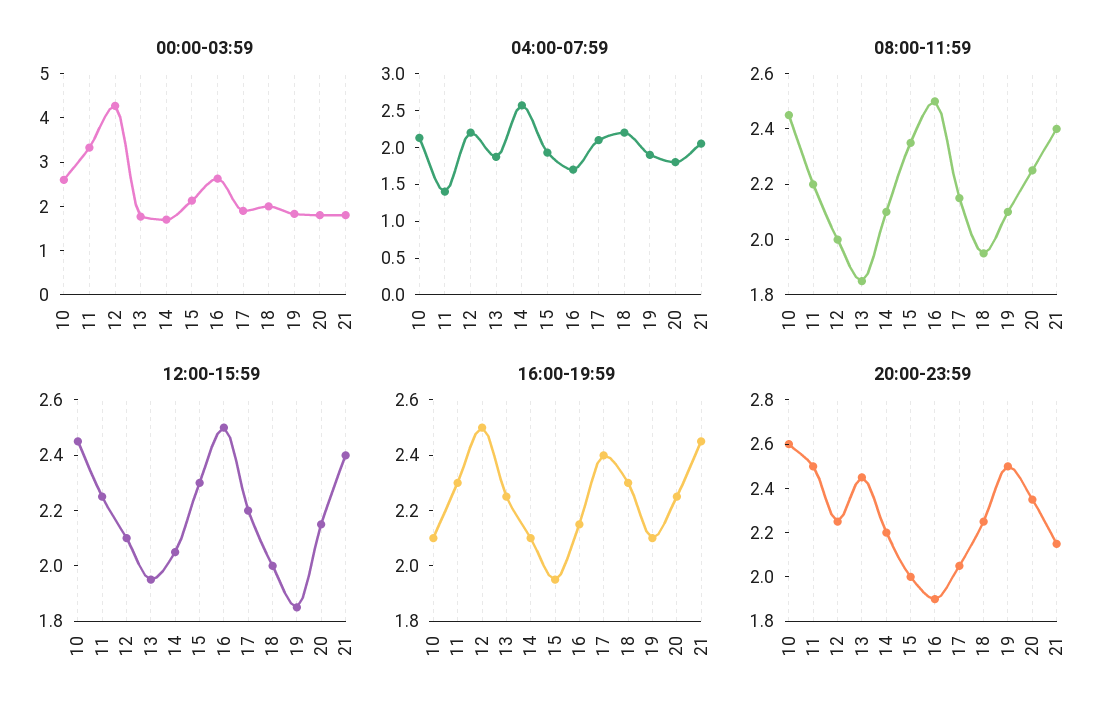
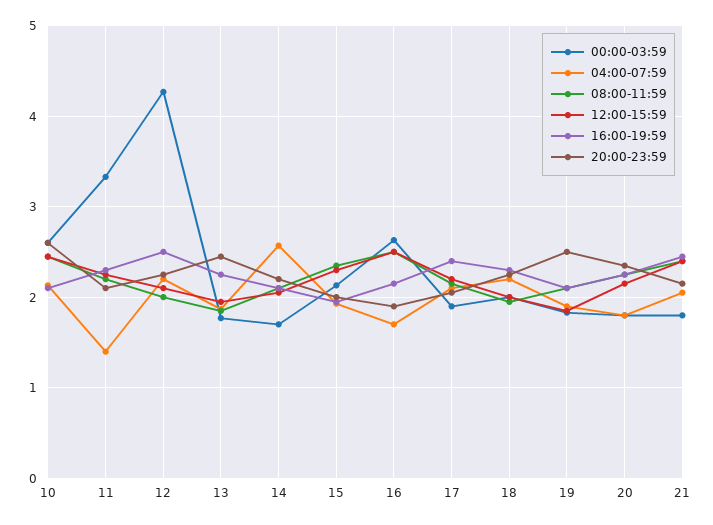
20:00-23:59, 11: 2.5 -> 2.1

